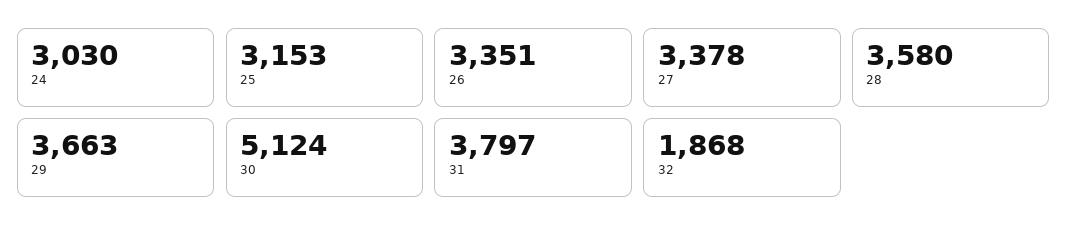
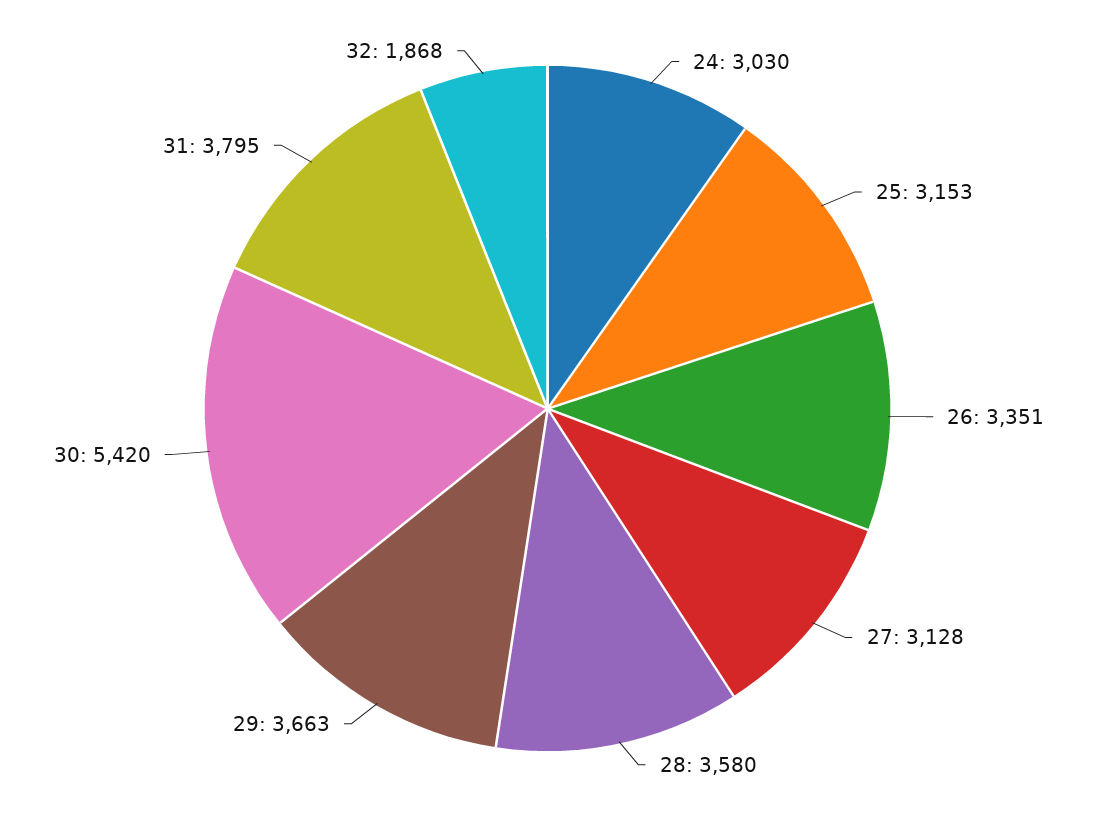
27: 3378 -> 3128
30: 5124 -> 5420
31: 3797 -> 3795

